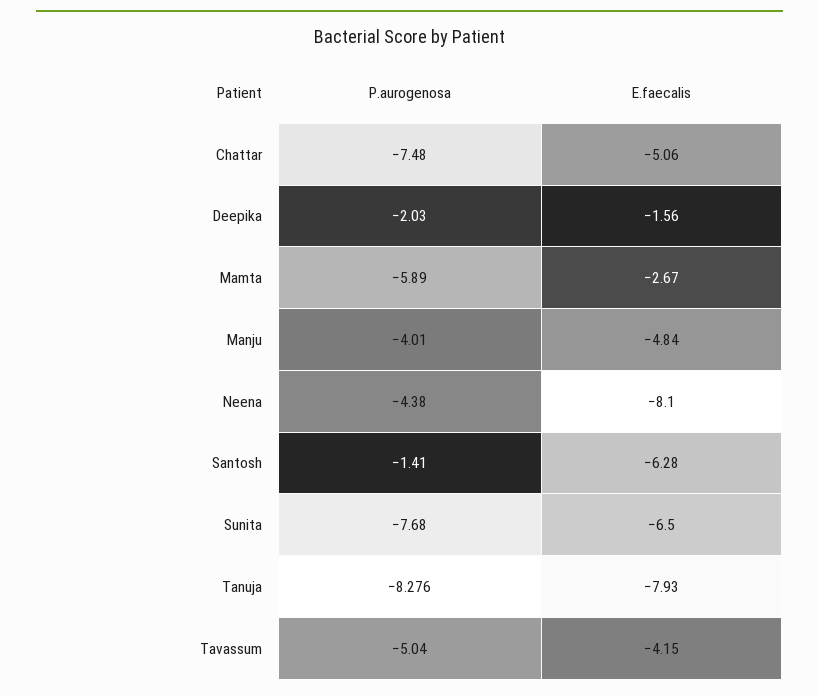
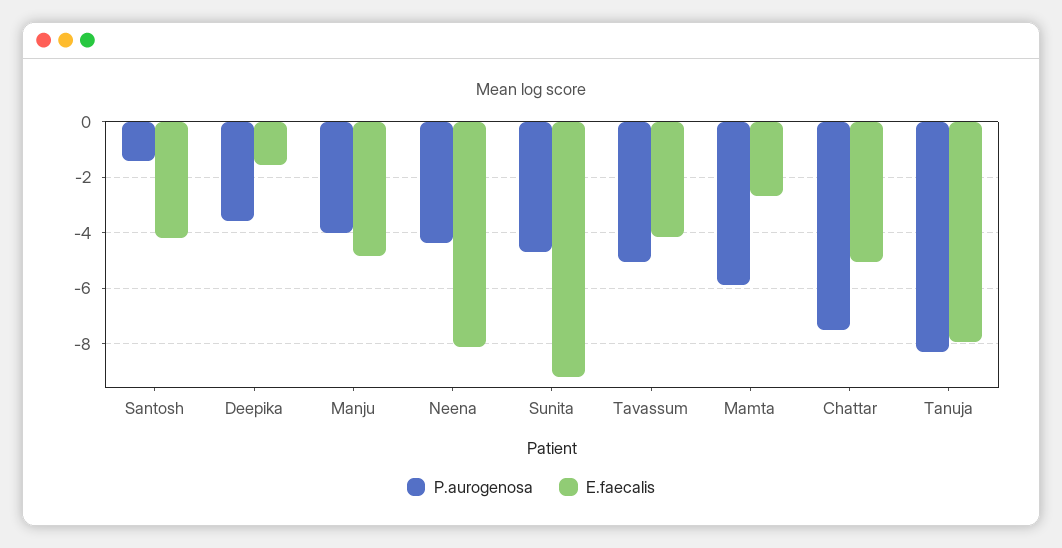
P.aurogenosa, Deepika: -2.03 -> -3.5
E.faecalis, Santosh: -6.28 -> -4.25
P.aurogenosa, Sunita: -7.68 -> -4.75
E.faecalis, Sunita: -6.5 -> -9.25

